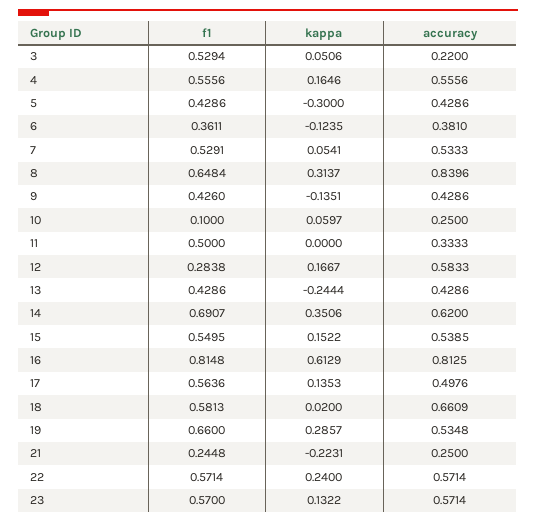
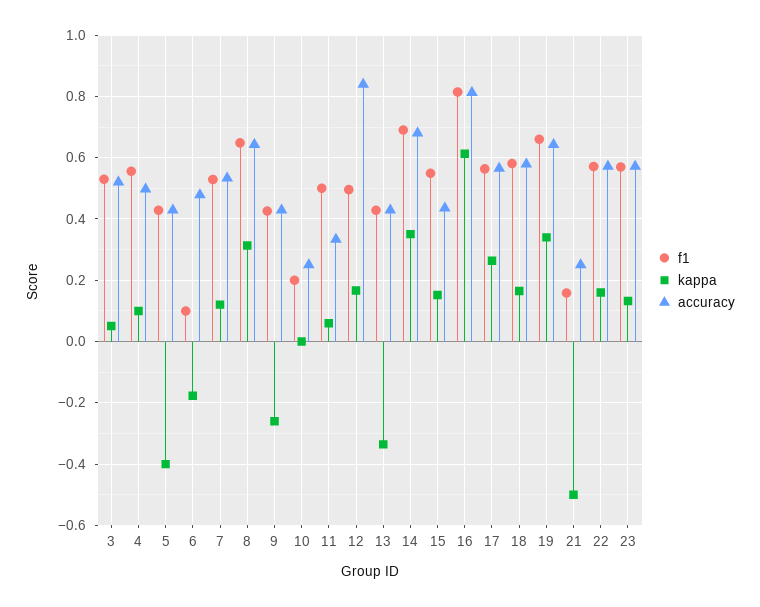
accuracy, 3: 0.22 -> 0.52
kappa, 4: 0.1646 -> 0.1
accuracy, 4: 0.5556 -> 0.5
kappa, 5: -0.3 -> -0.4
f1, 6: 0.3611 -> 0.1
kappa, 6: -0.1235 -> -0.18
accuracy, 6: 0.381 -> 0.48
kappa, 7: 0.0541 -> 0.12
accuracy, 8: 0.8396 -> 0.64
kappa, 9: -0.1351 -> -0.26
f1, 10: 0.1 -> 0.2
kappa, 10: 0.0597 -> 0
kappa, 11: 0 -> 0.06
f1, 12: 0.2838 -> 0.5
accuracy, 12: 0.5833 -> 0.84
kappa, 13: -0.2444 -> -0.34
accuracy, 14: 0.62 -> 0.68
accuracy, 15: 0.5385 -> 0.44
kappa, 17: 0.1353 -> 0.26
accuracy, 17: 0.4976 -> 0.56
kappa, 18: 0.02 -> 0.16
accuracy, 18: 0.6609 -> 0.58
kappa, 19: 0.2857 -> 0.34
accuracy, 19: 0.5348 -> 0.64
f1, 21: 0.2448 -> 0.16
kappa, 21: -0.2231 -> -0.5
kappa, 22: 0.24 -> 0.16

